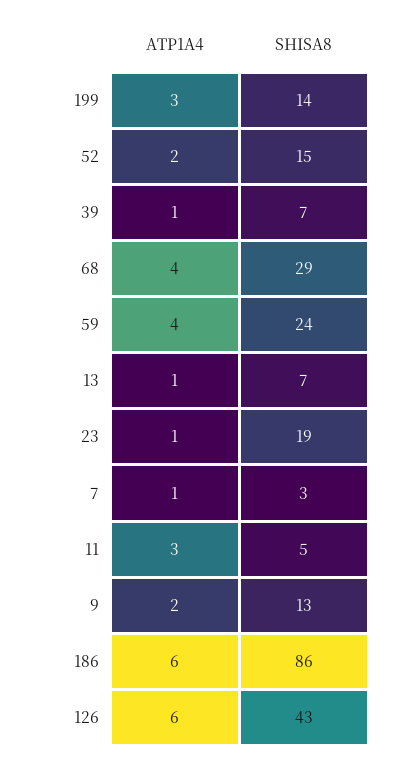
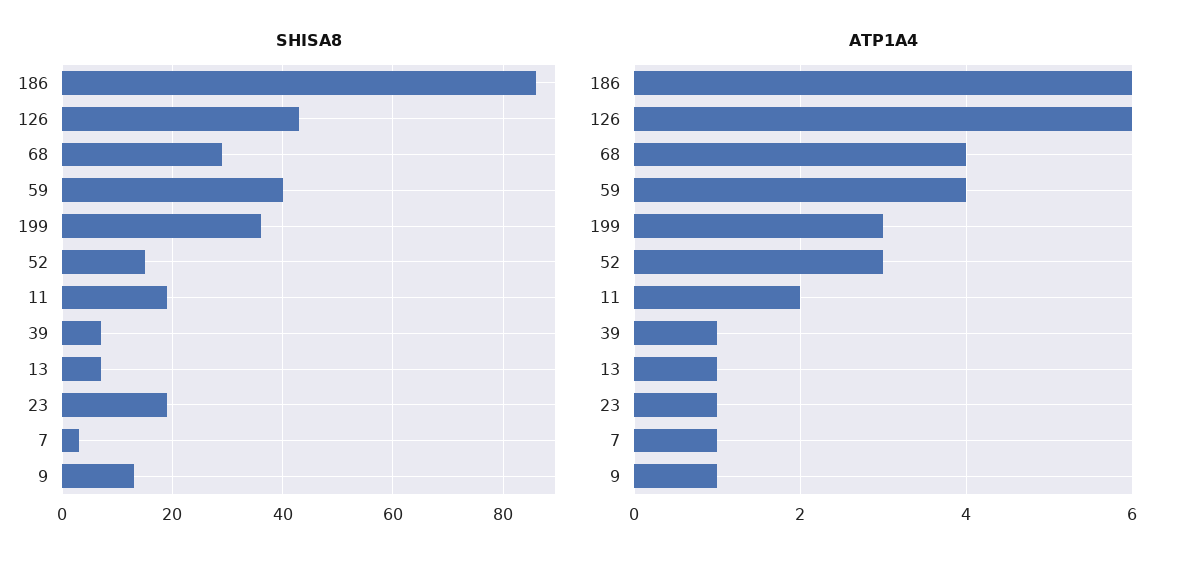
SHISA8, 199: 14 -> 35
ATP1A4, 52: 2 -> 3
SHISA8, 59: 24 -> 40
ATP1A4, 11: 3 -> 2
SHISA8, 11: 5 -> 20
ATP1A4, 9: 2 -> 1

